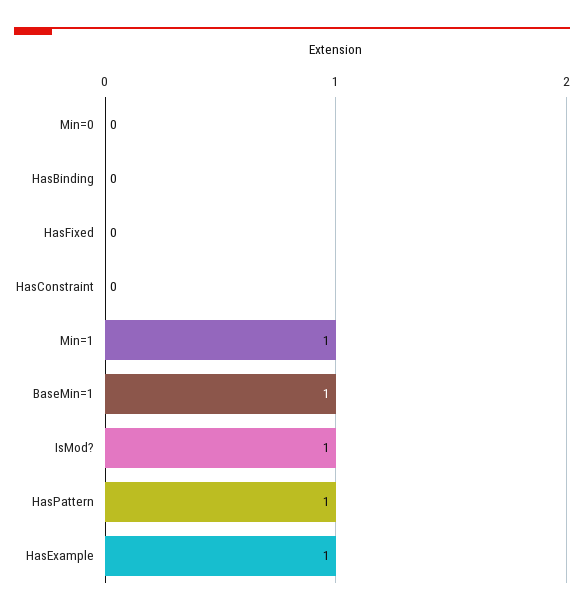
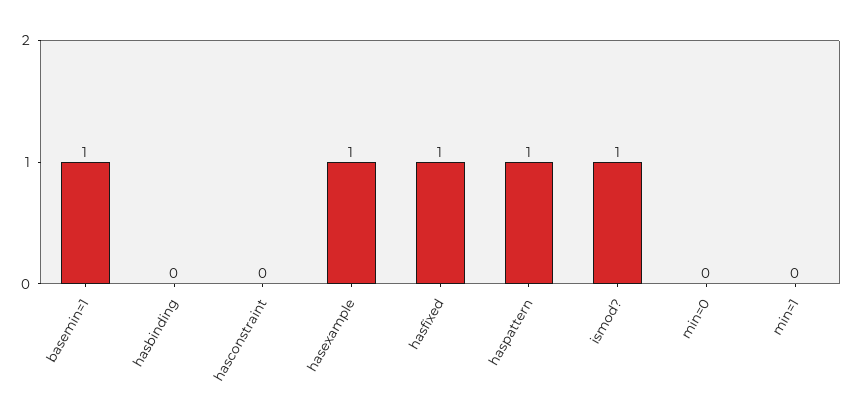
HasFixed: 0 -> 1
Min=1: 1 -> 0

